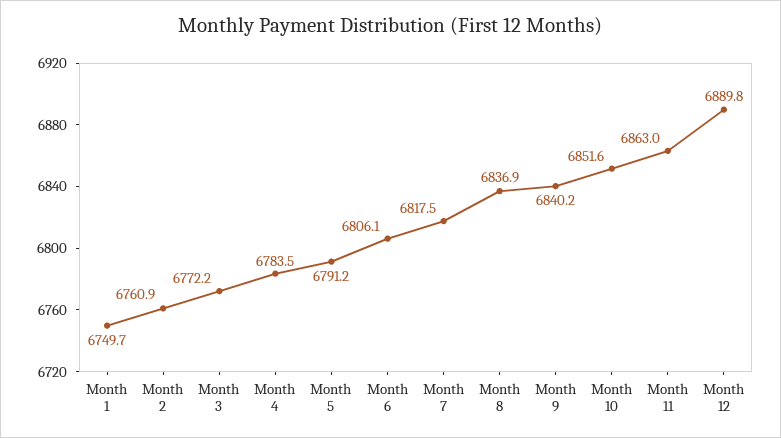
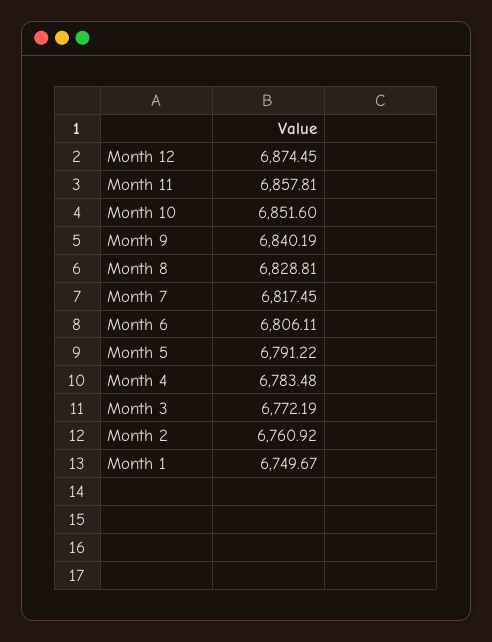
Month 8: 6836.9 -> 6828.81
Month 11: 6863 -> 6857.81
Month 12: 6889.8 -> 6874.45

